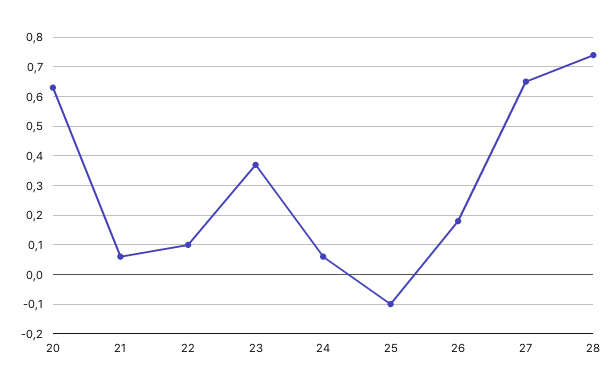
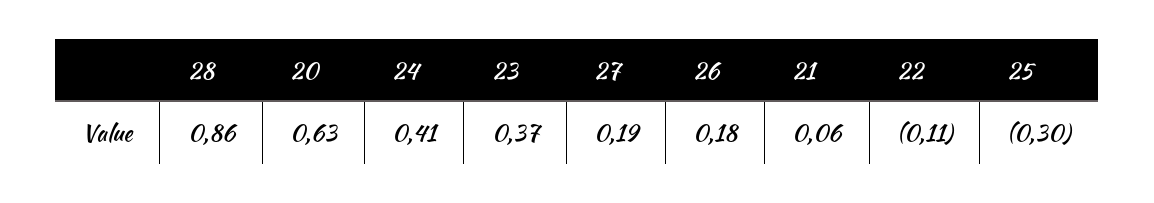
22: 0.1 -> -0.11
24: 0.05 -> 0.41
25: -0.1 -> -0.3
27: 0.65 -> 0.19
28: 0.75 -> 0.86

